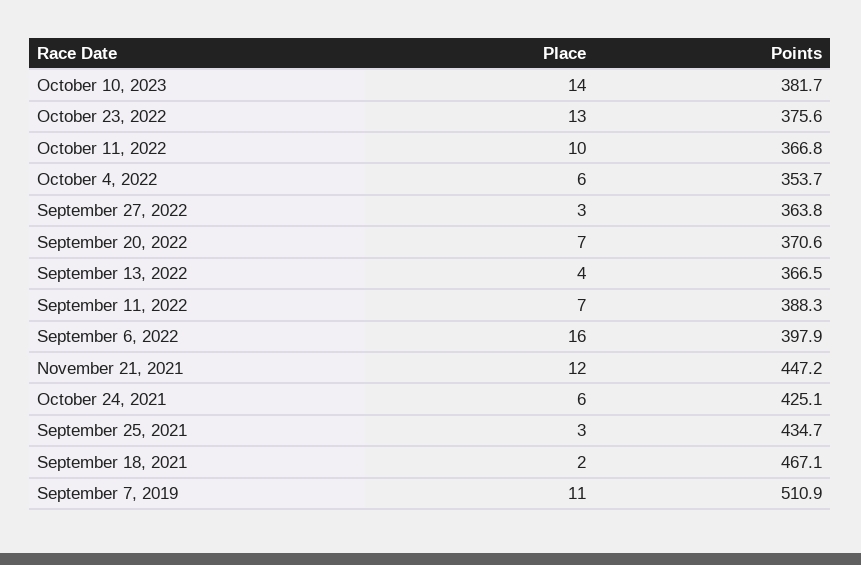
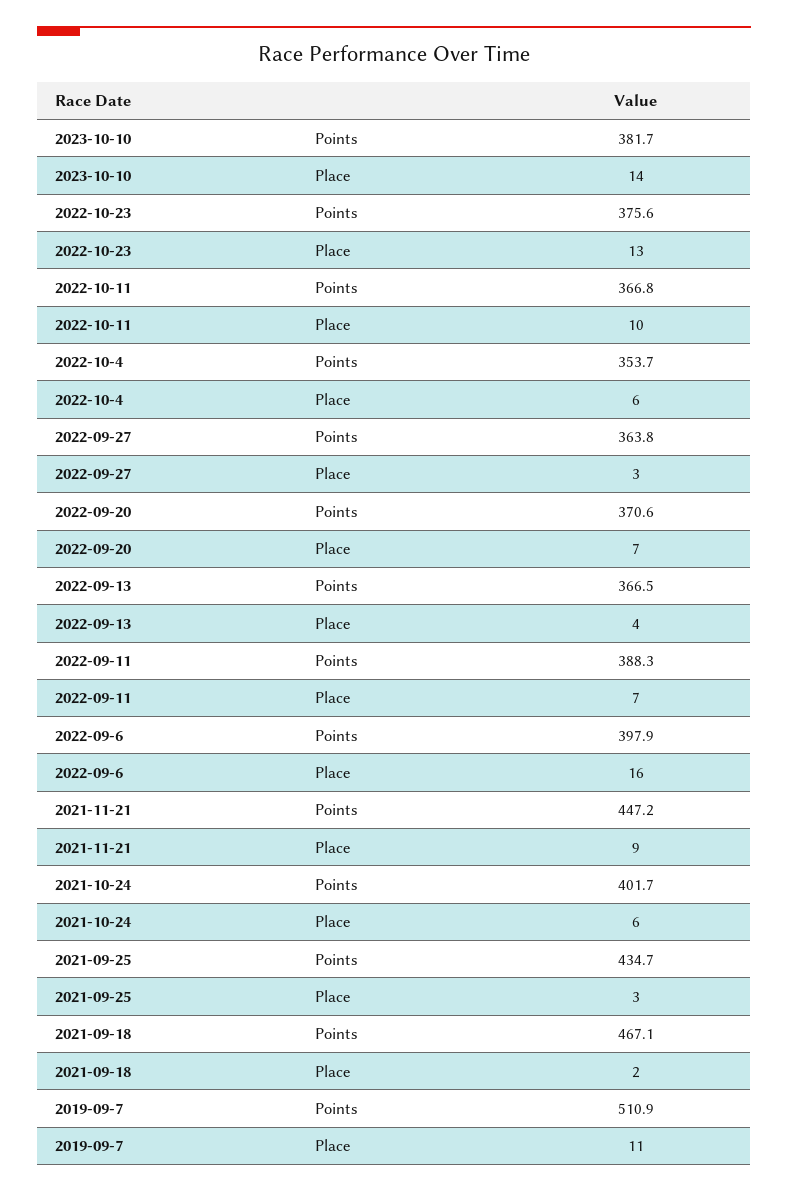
Place, November 21, 2021: 12 -> 9
Points, October 24, 2021: 425.1 -> 401.7

